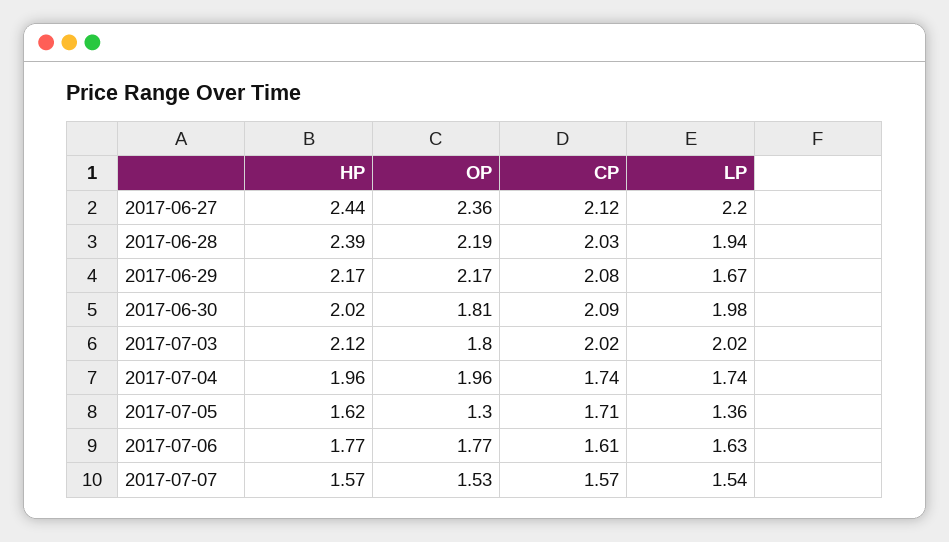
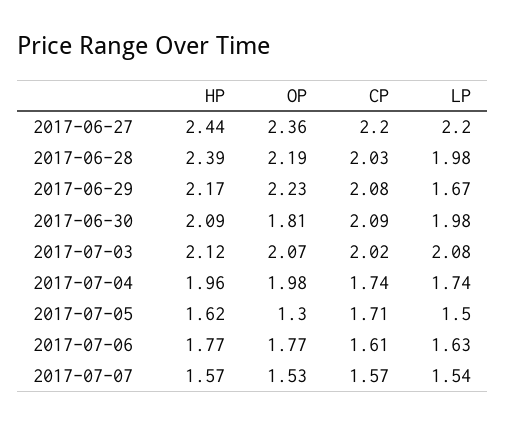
CP, 2017-06-27: 2.12 -> 2.2
LP, 2017-06-28: 1.94 -> 1.98
OP, 2017-06-29: 2.17 -> 2.23
HP, 2017-06-30: 2.02 -> 2.09
OP, 2017-07-03: 1.8 -> 2.07
LP, 2017-07-03: 2.02 -> 2.08
OP, 2017-07-04: 1.96 -> 1.98
LP, 2017-07-05: 1.36 -> 1.5

